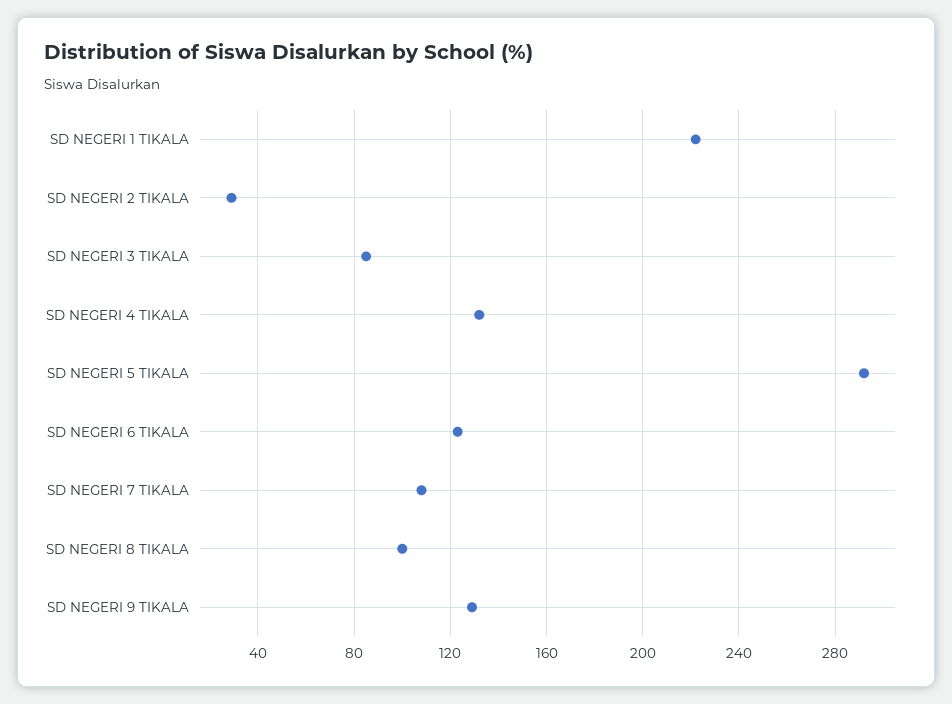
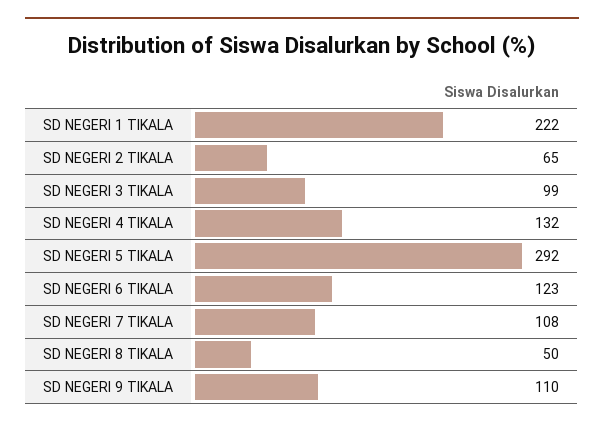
SD NEGERI 2 TIKALA: 30 -> 65
SD NEGERI 3 TIKALA: 85 -> 99
SD NEGERI 8 TIKALA: 100 -> 50
SD NEGERI 9 TIKALA: 130 -> 110

